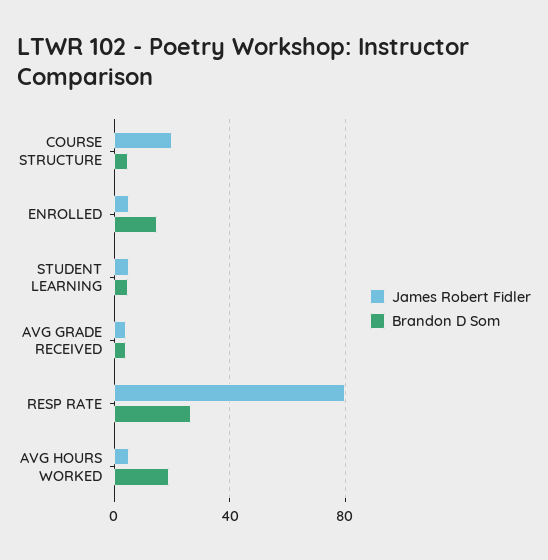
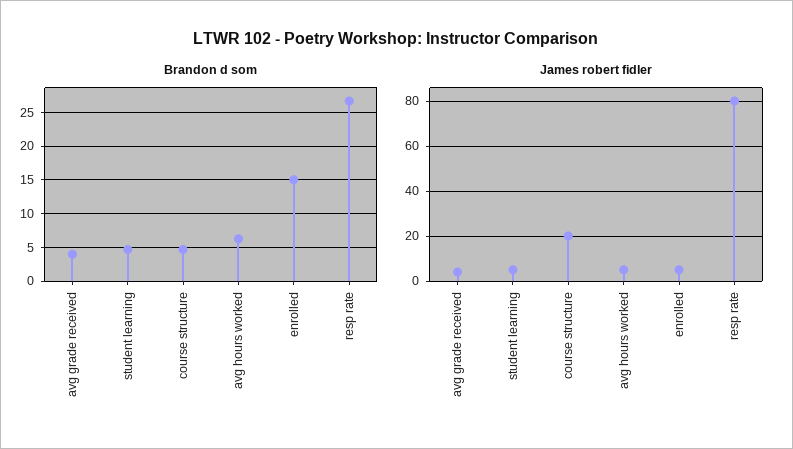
Brandon D Som, AVG HOURS WORKED: 20 -> 6

